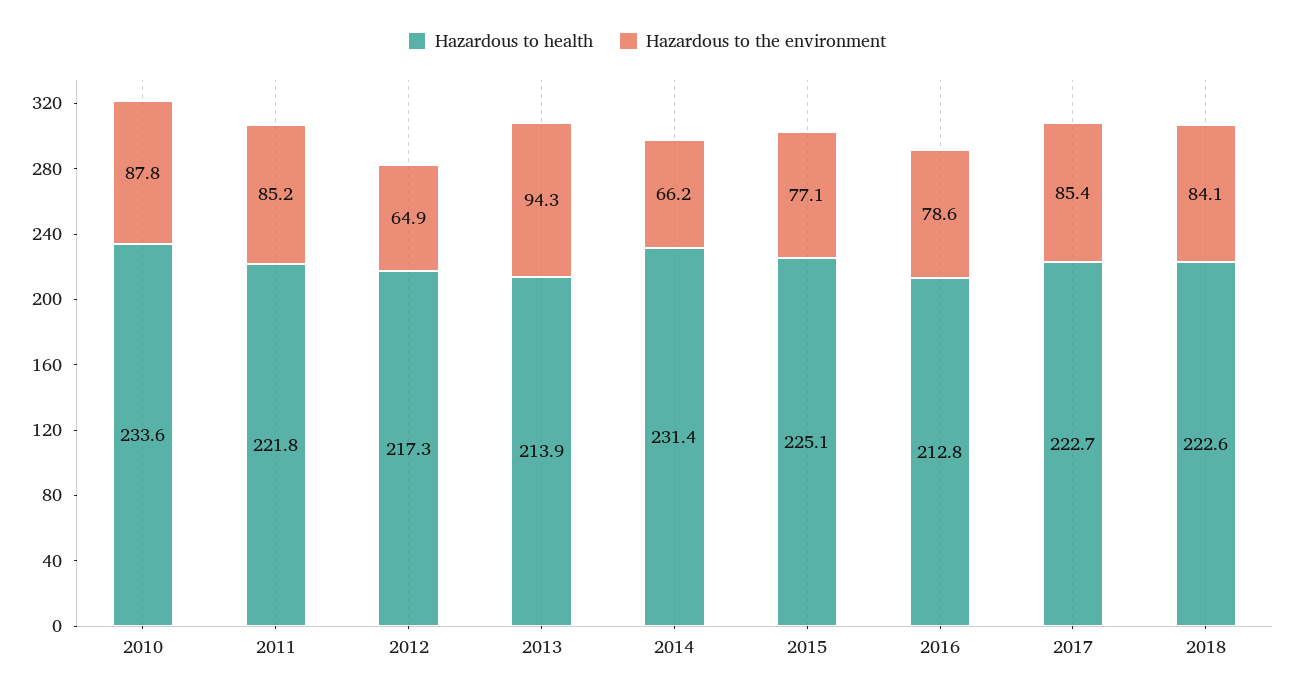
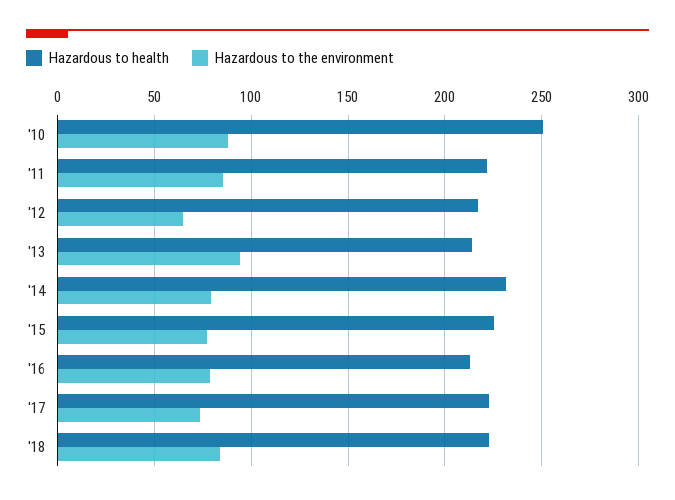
Hazardous to health, 2010: 233.6 -> 250
Hazardous to the environment, 2014: 66.2 -> 80
Hazardous to the environment, 2017: 85.4 -> 75

